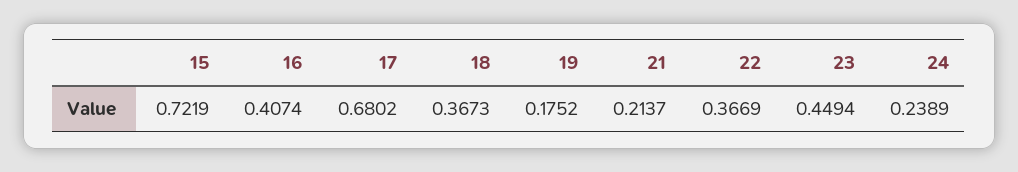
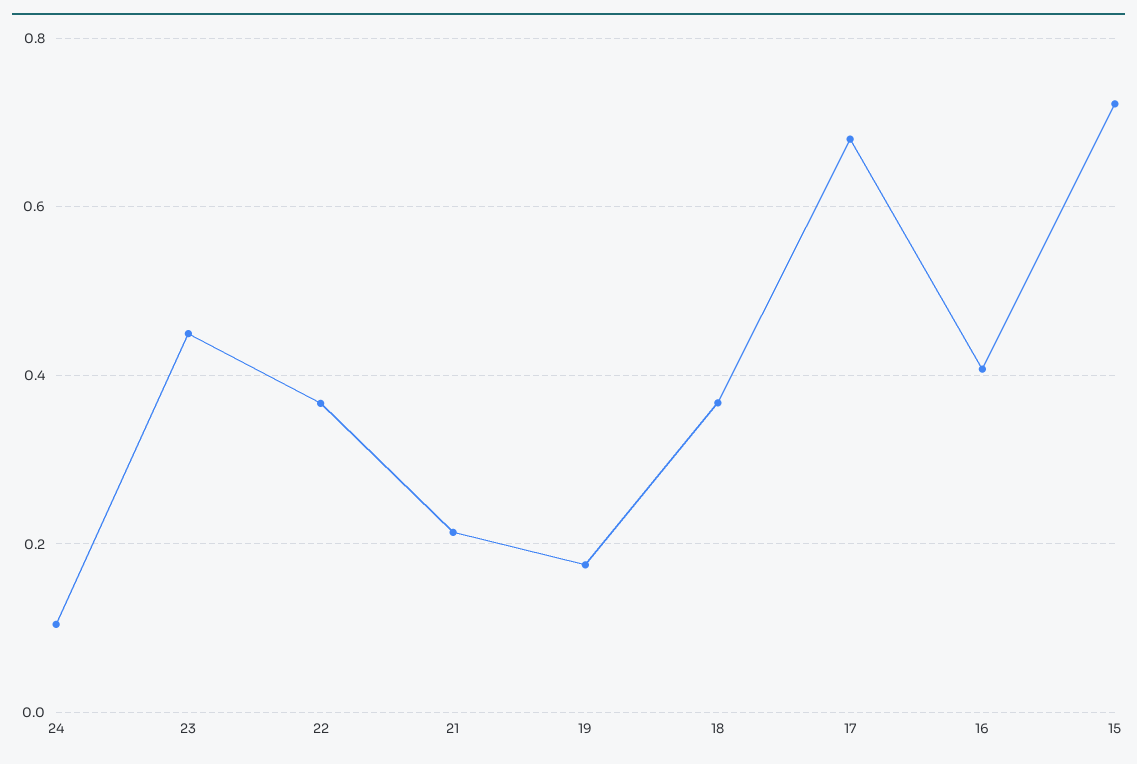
24: 0.2389 -> 0.1

